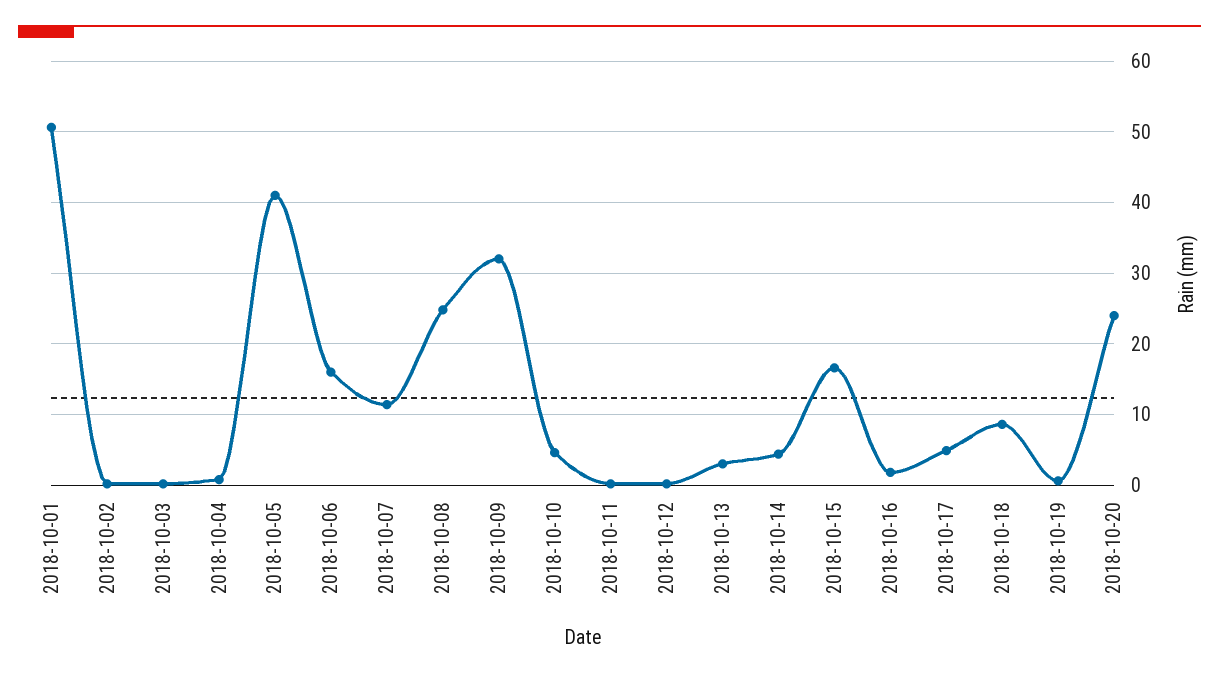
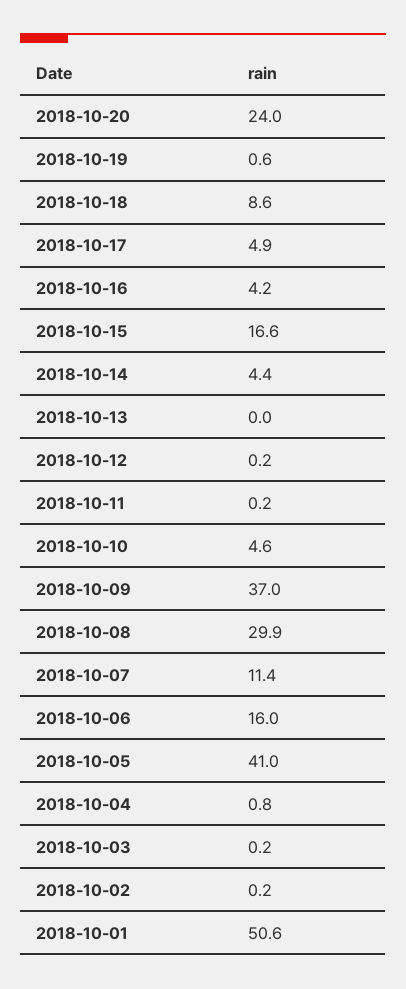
2018-10-08: 25 -> 29.9
2018-10-09: 32 -> 37
2018-10-13: 3 -> 0
2018-10-16: 2 -> 4.2

